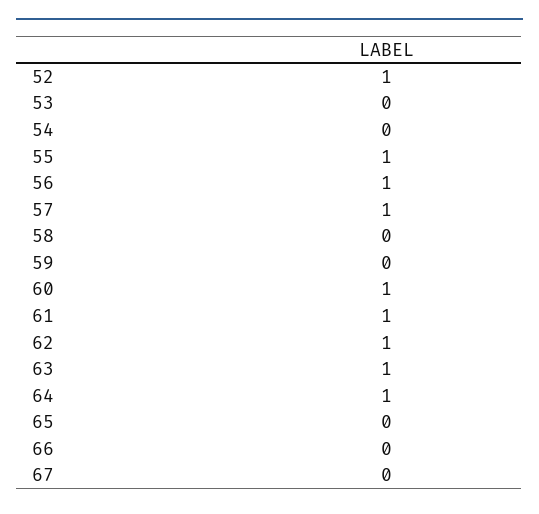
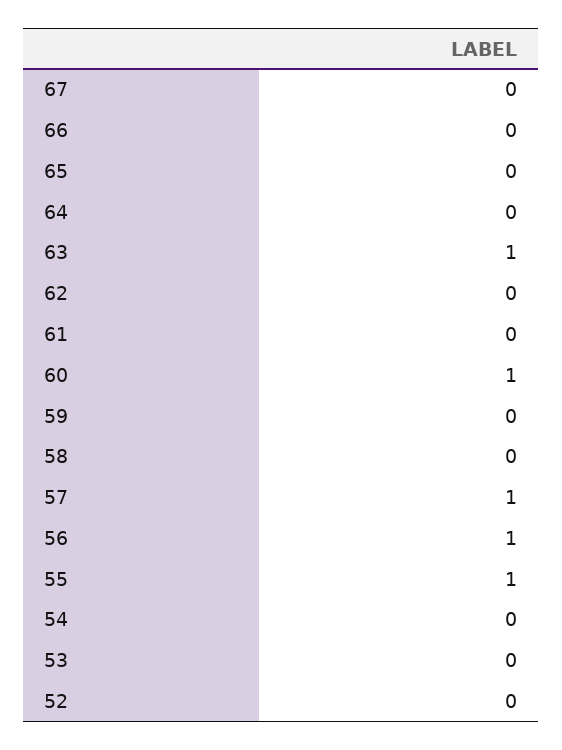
52: 1 -> 0
61: 1 -> 0
62: 1 -> 0
64: 1 -> 0

